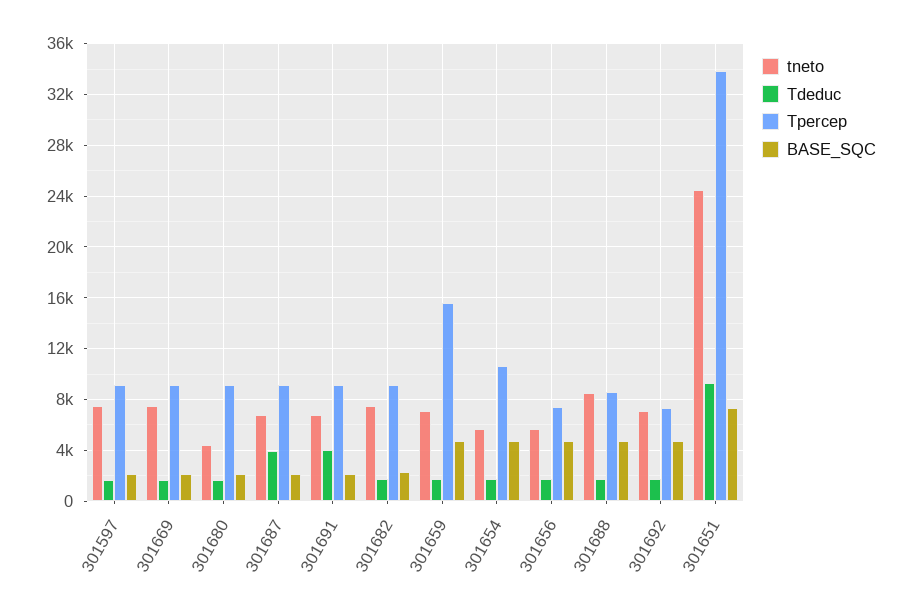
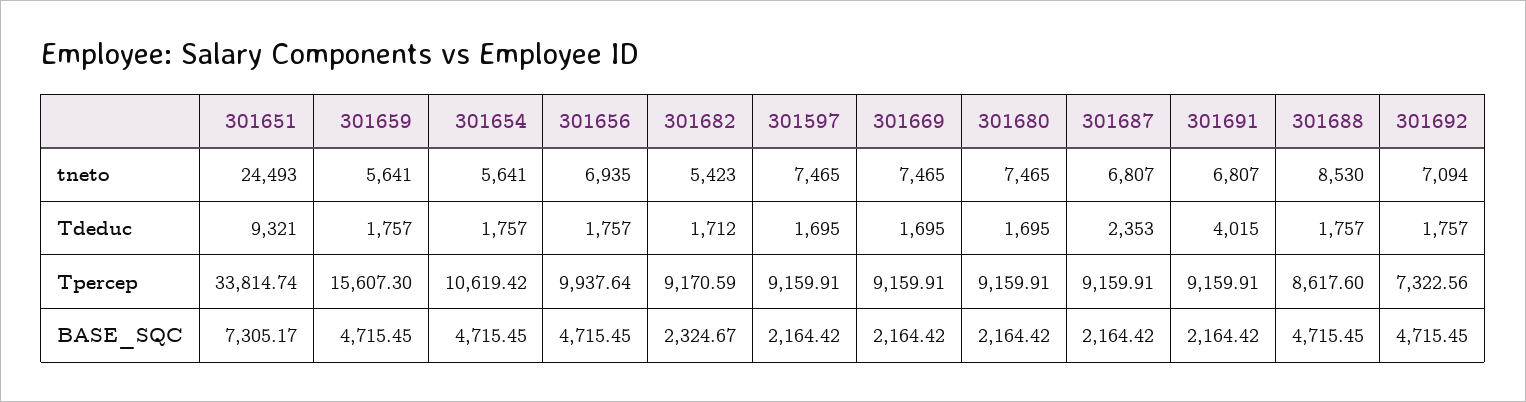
tneto, 301680: 4500 -> 7465
Tdeduc, 301687: 4000 -> 2353
tneto, 301682: 7500 -> 5423
tneto, 301659: 7000 -> 5641
tneto, 301656: 5500 -> 6935
Tpercep, 301656: 7500 -> 9937.64

